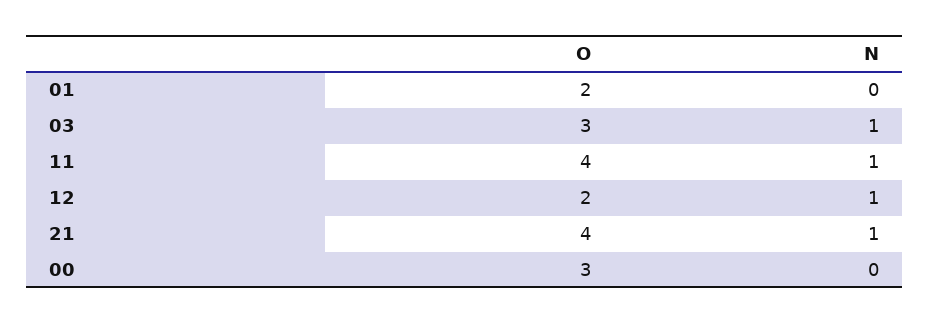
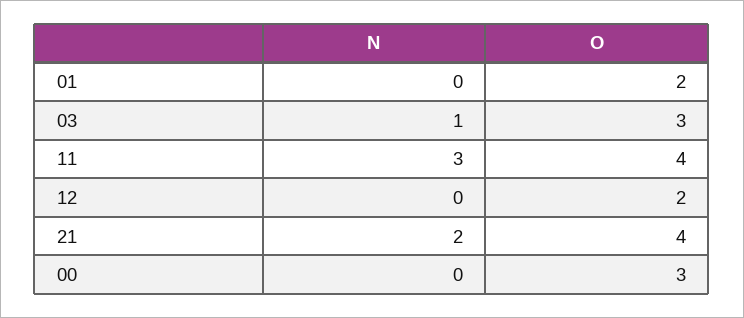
N, 11: 1 -> 3
N, 12: 1 -> 0
N, 21: 1 -> 2

